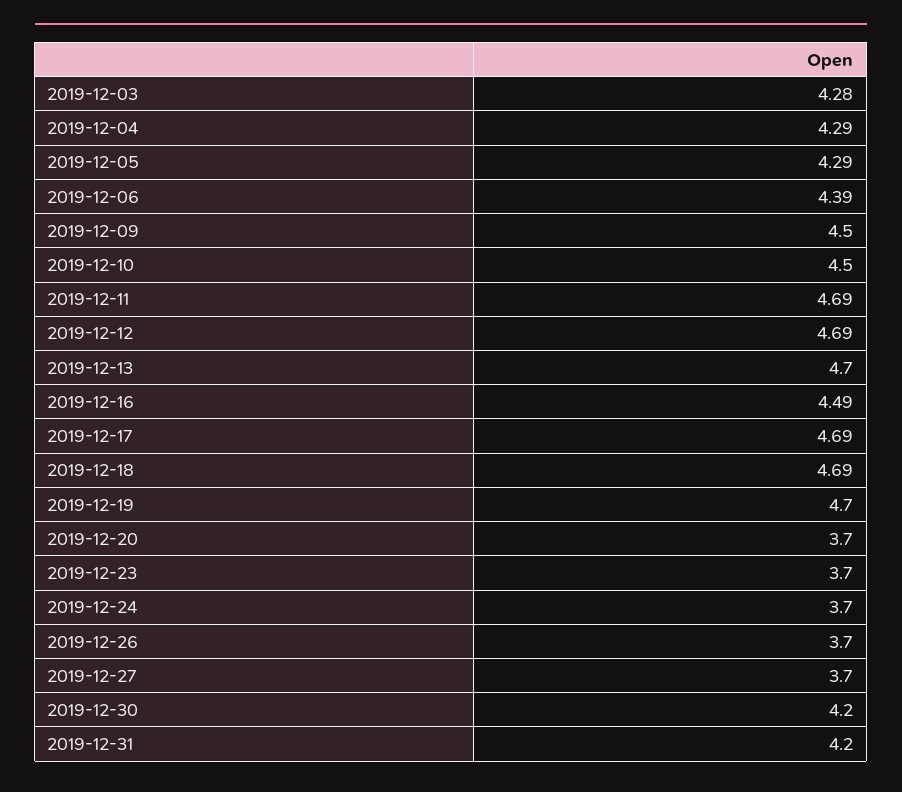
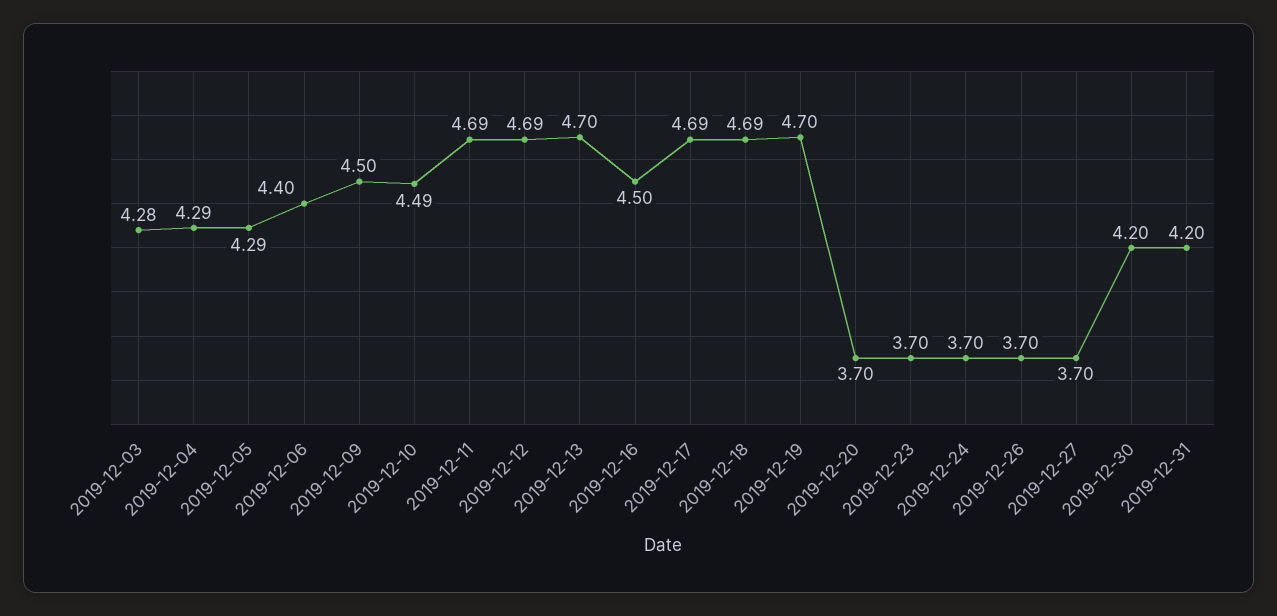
2019-12-06: 4.39 -> 4.4
2019-12-10: 4.5 -> 4.49
2019-12-16: 4.49 -> 4.5

